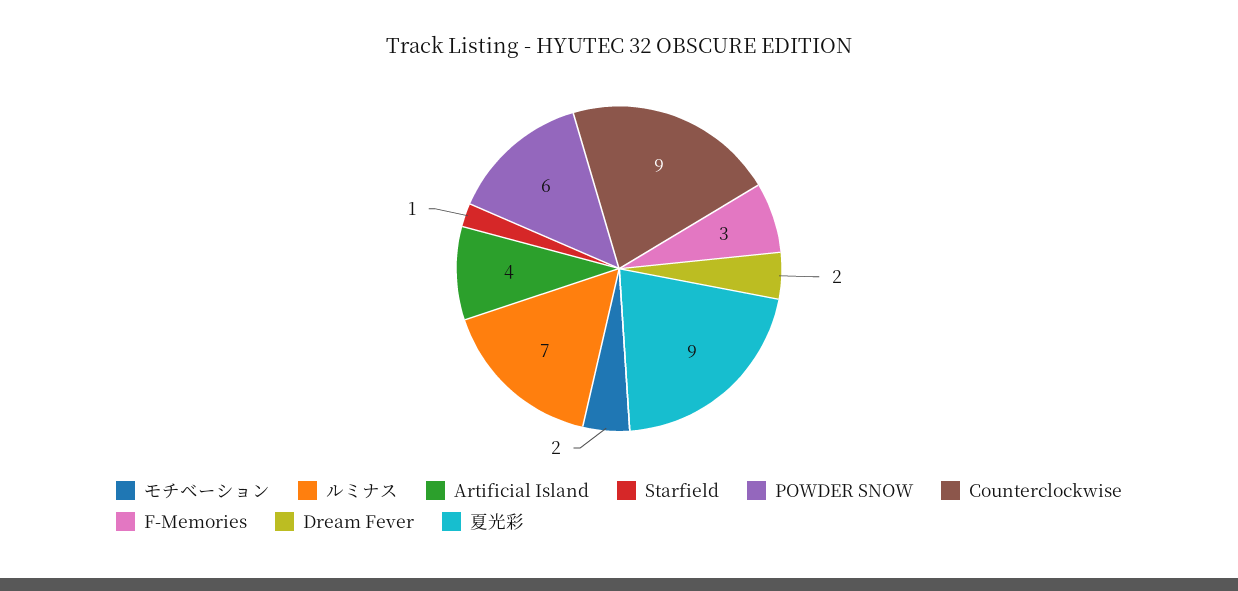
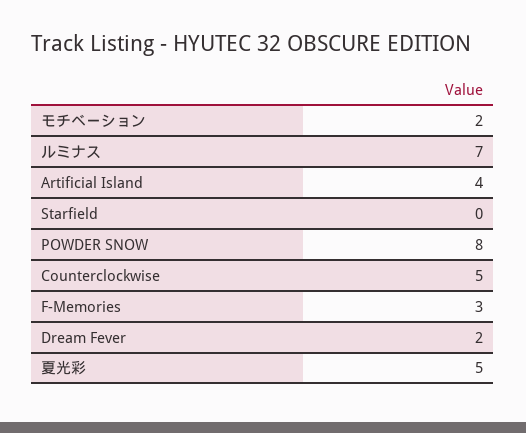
Starfield: 1 -> 0
POWDER SNOW: 6 -> 8
Counterclockwise: 9 -> 5
夏光彩: 9 -> 5

